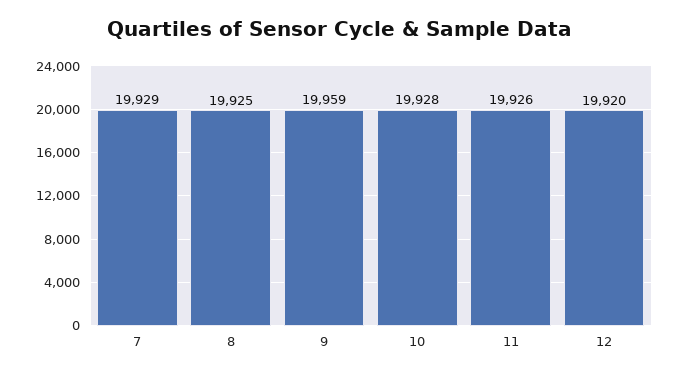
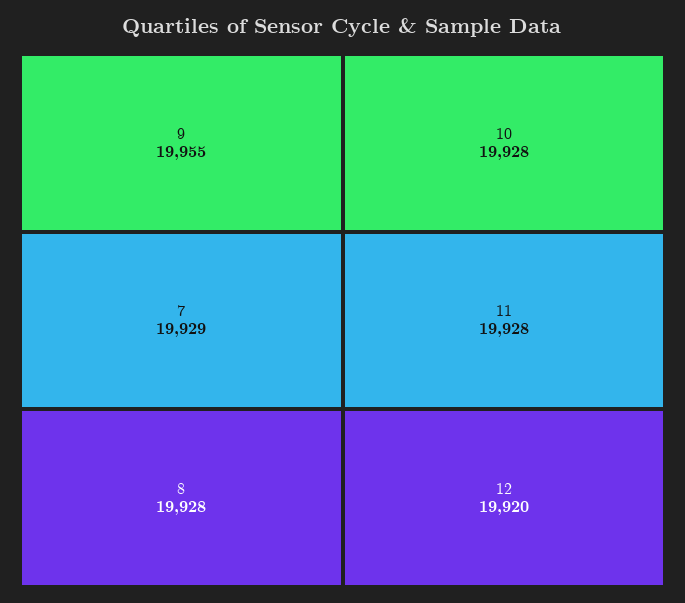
8: 19925 -> 19928
9: 19959 -> 19955
11: 19926 -> 19928

